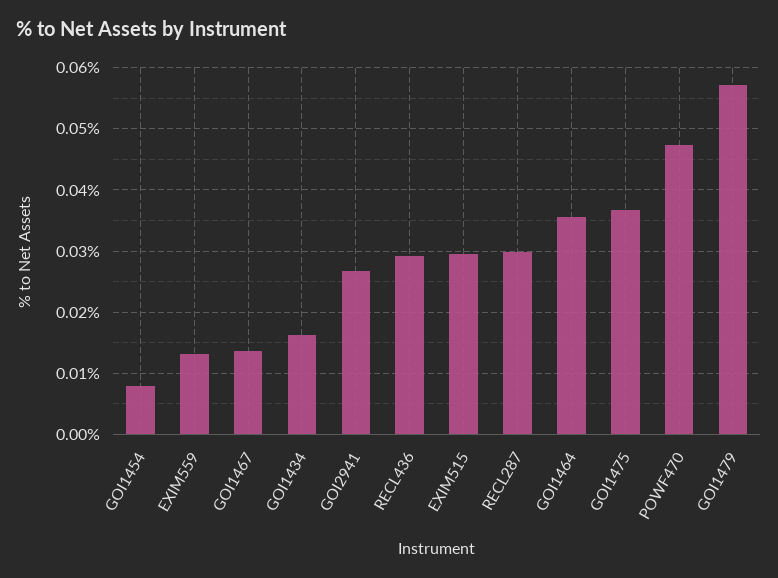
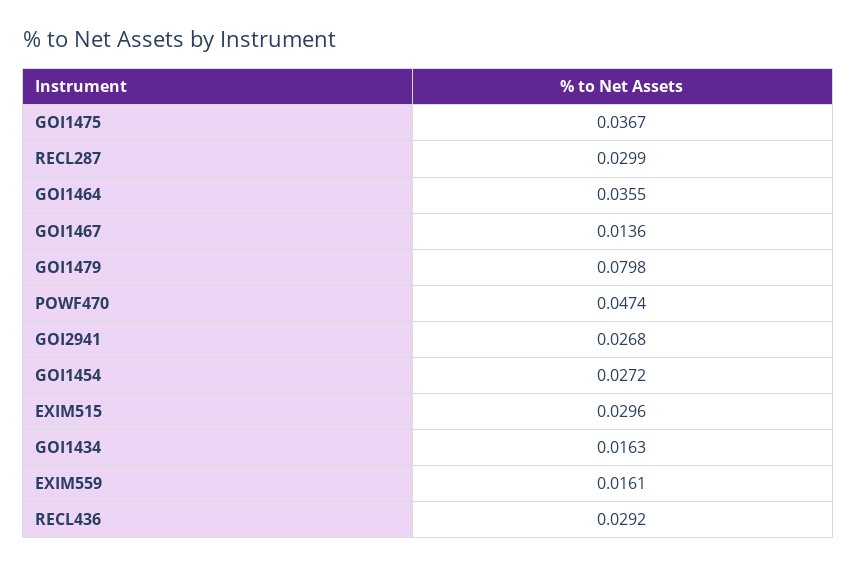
GOI1454: 0.008 -> 0.0272
EXIM559: 0.013 -> 0.0161
GOI1479: 0.057 -> 0.0798

